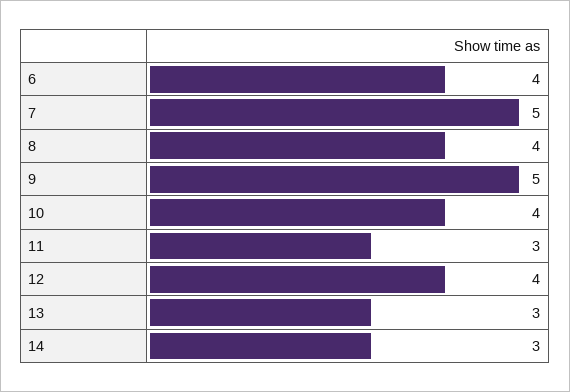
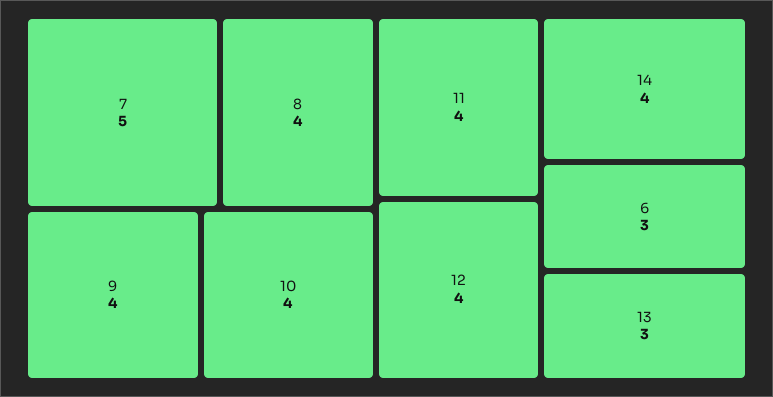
6: 4 -> 3
9: 5 -> 4
11: 3 -> 4
14: 3 -> 4

